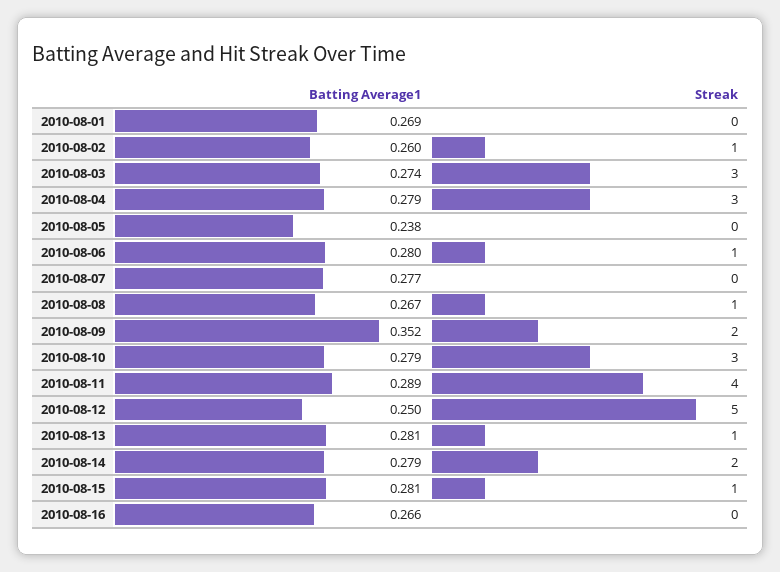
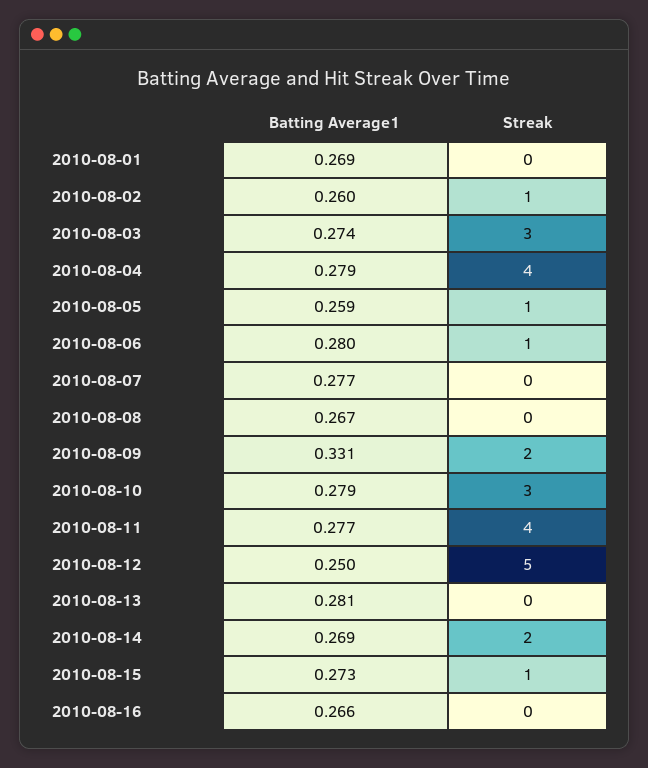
Streak, 2010-08-04: 3 -> 4
Batting Average1, 2010-08-05: 0.238 -> 0.259
Streak, 2010-08-05: 0 -> 1
Streak, 2010-08-08: 1 -> 0
Batting Average1, 2010-08-09: 0.352 -> 0.331
Batting Average1, 2010-08-11: 0.289 -> 0.277
Streak, 2010-08-13: 1 -> 0
Batting Average1, 2010-08-14: 0.279 -> 0.269
Batting Average1, 2010-08-15: 0.281 -> 0.273

